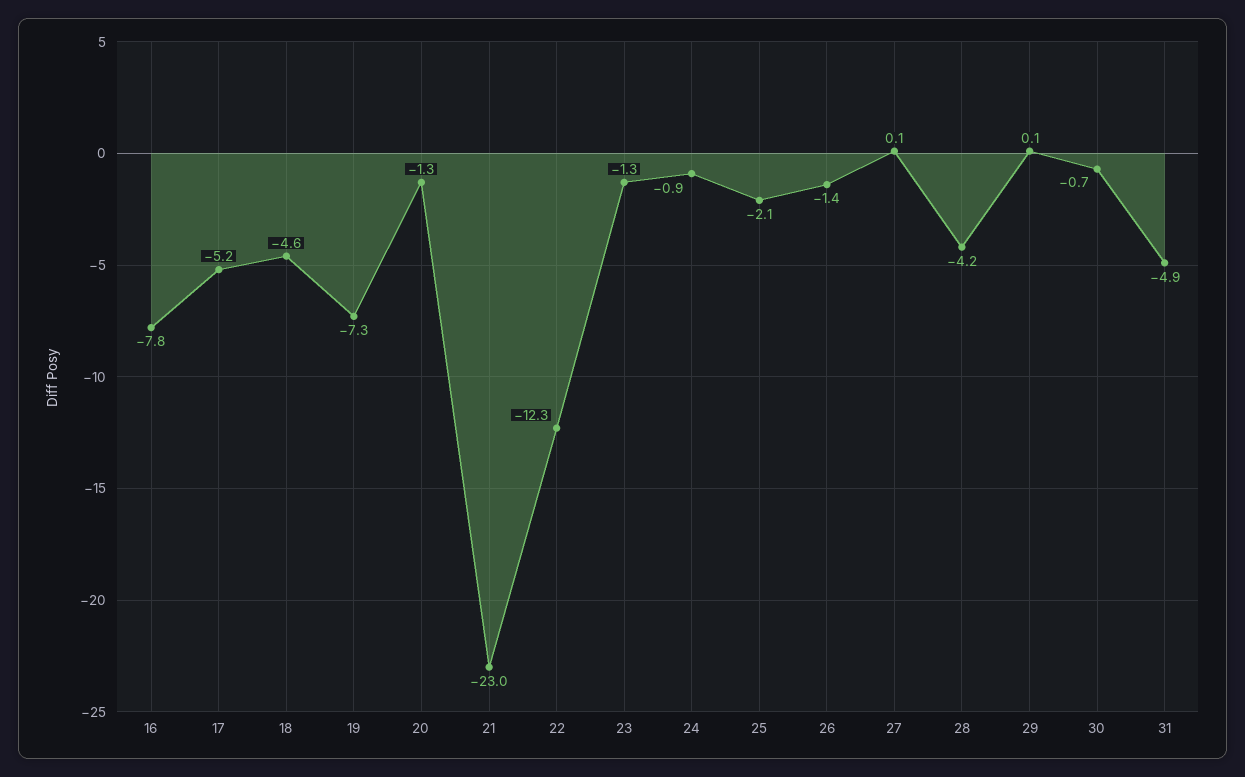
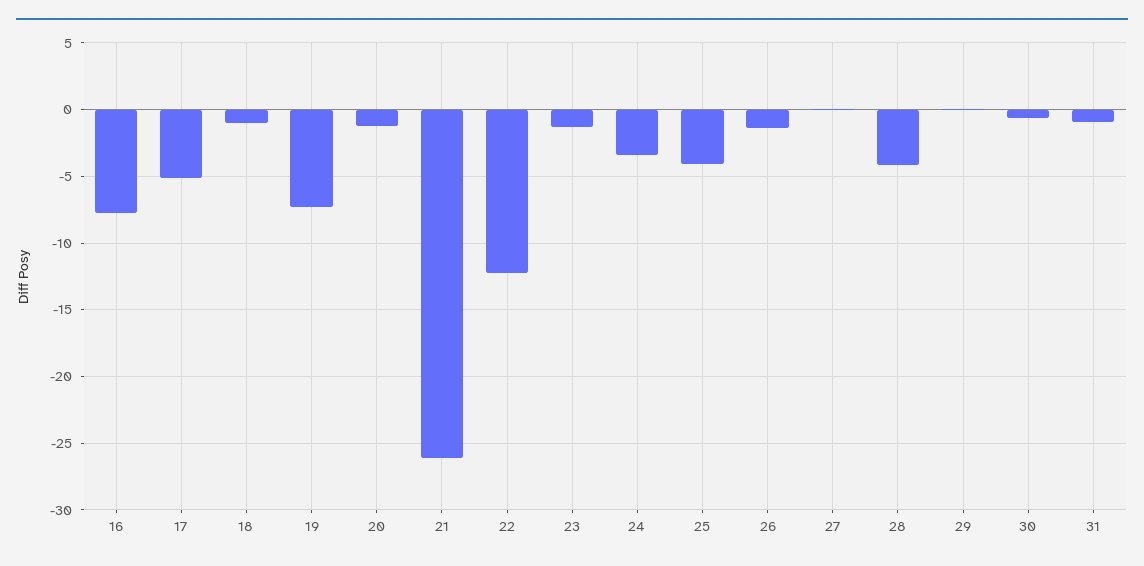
18: -4.6 -> -1
21: -23 -> -26
24: -0.9 -> -3.5
25: -2.1 -> -4
31: -4.9 -> -1

